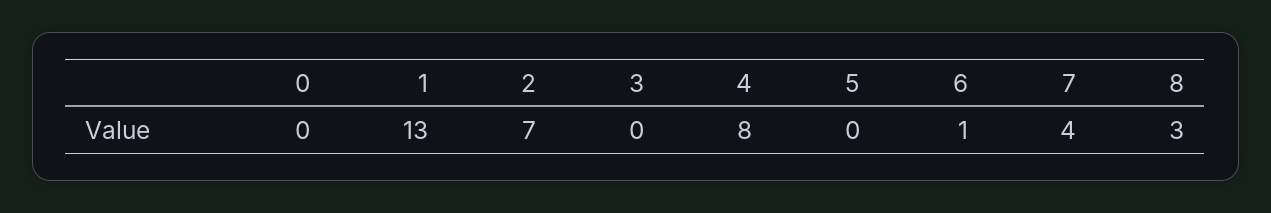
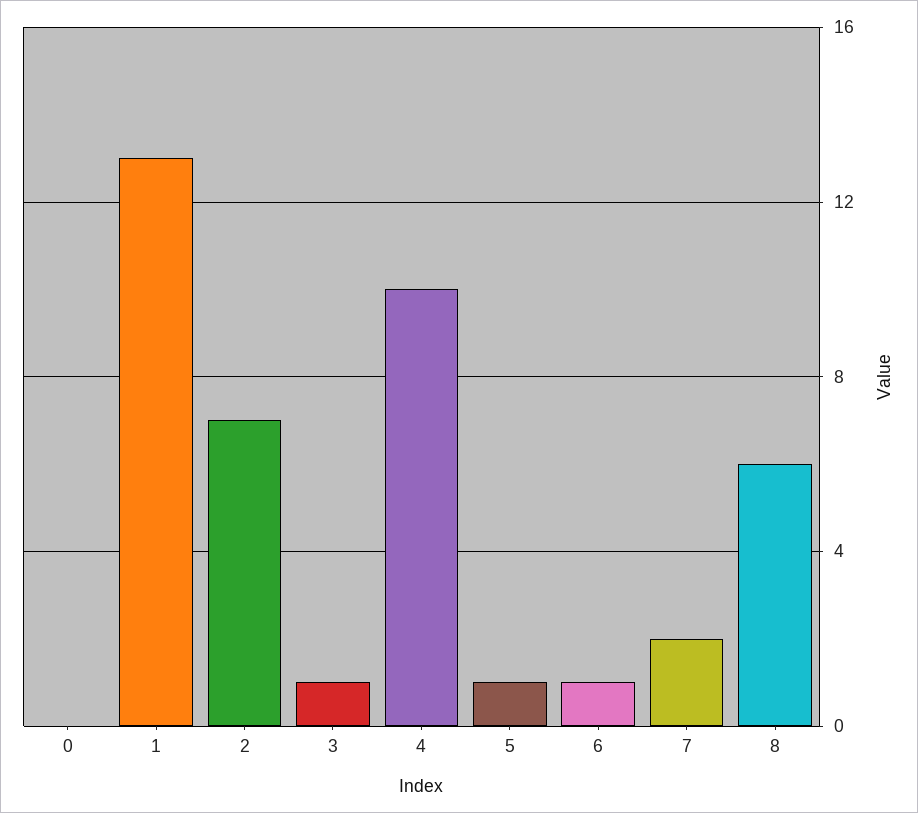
3: 0 -> 1
4: 8 -> 10
5: 0 -> 1
7: 4 -> 2
8: 3 -> 6

